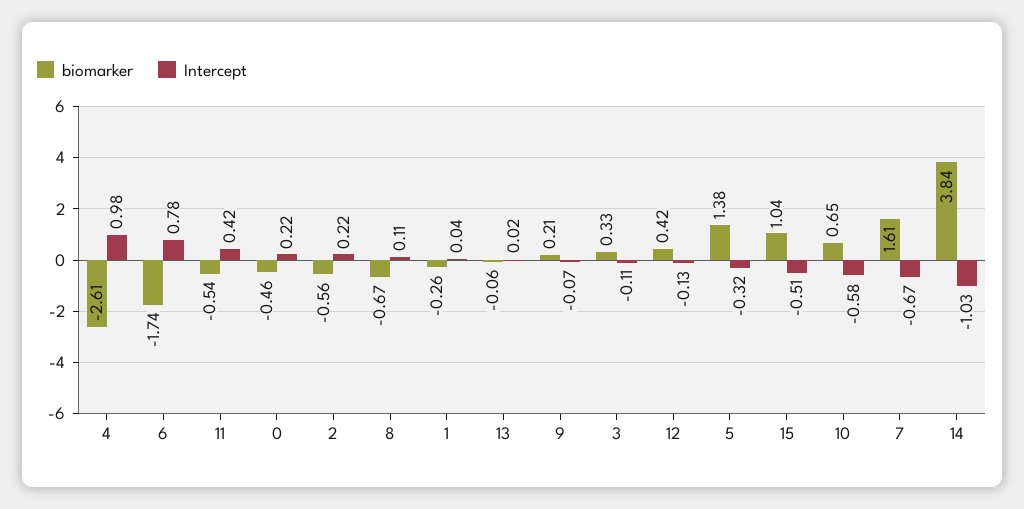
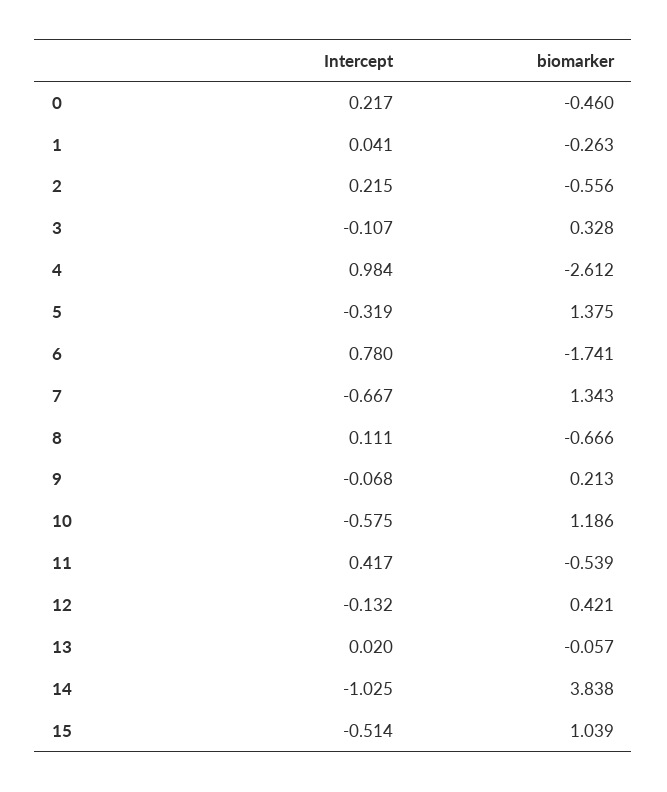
biomarker, 10: 0.65 -> 1.186
biomarker, 7: 1.61 -> 1.343

